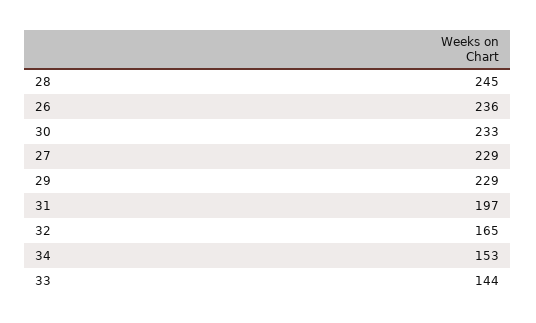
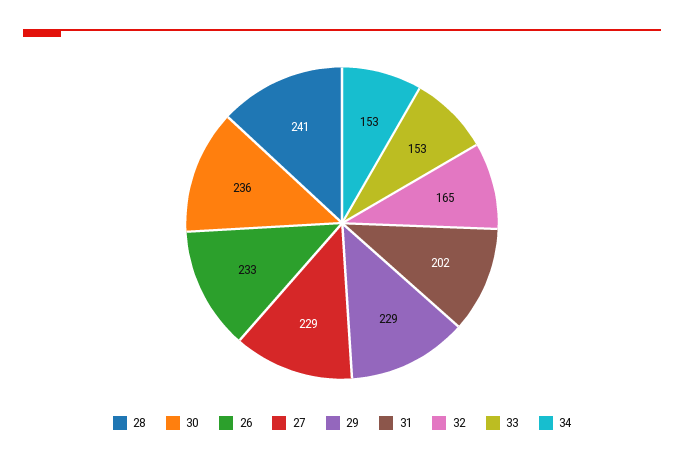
28: 245 -> 241
26: 236 -> 233
30: 233 -> 236
31: 197 -> 202
33: 144 -> 153

